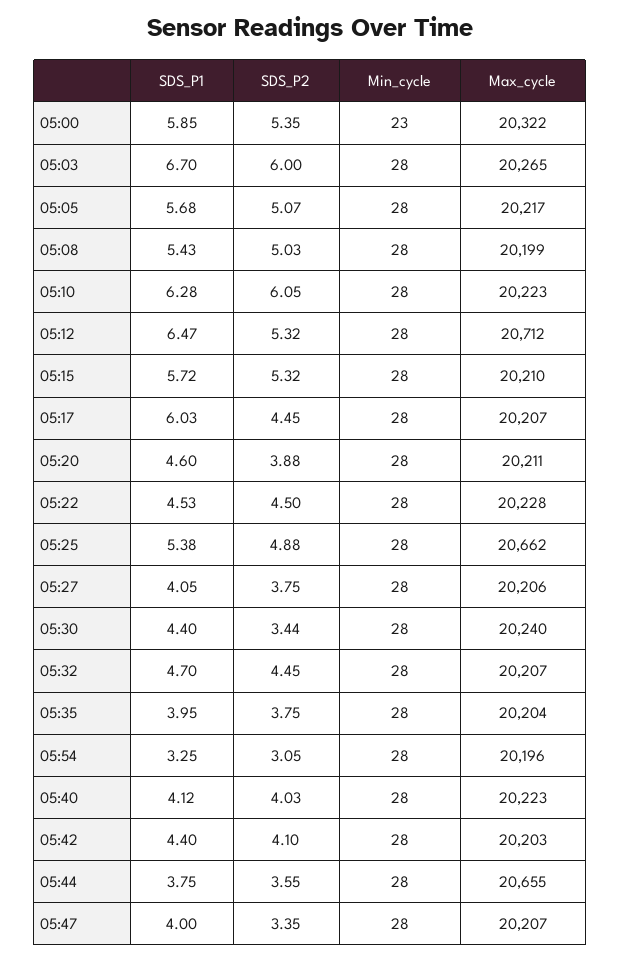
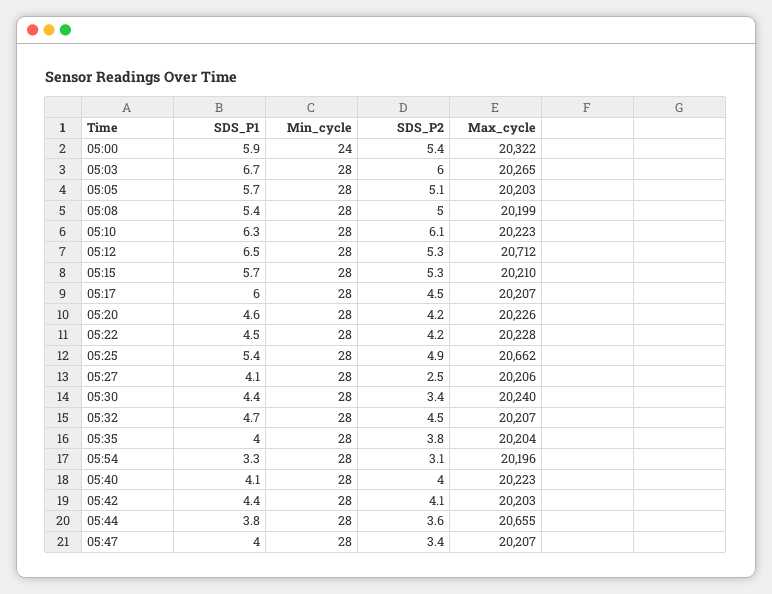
Min_cycle, 05:00: 23 -> 24
Max_cycle, 05:05: 20217 -> 20203
SDS_P2, 05:20: 3.88 -> 4.2
Max_cycle, 05:20: 20211 -> 20226
SDS_P2, 05:22: 4.5 -> 4.2
SDS_P2, 05:27: 3.75 -> 2.5

